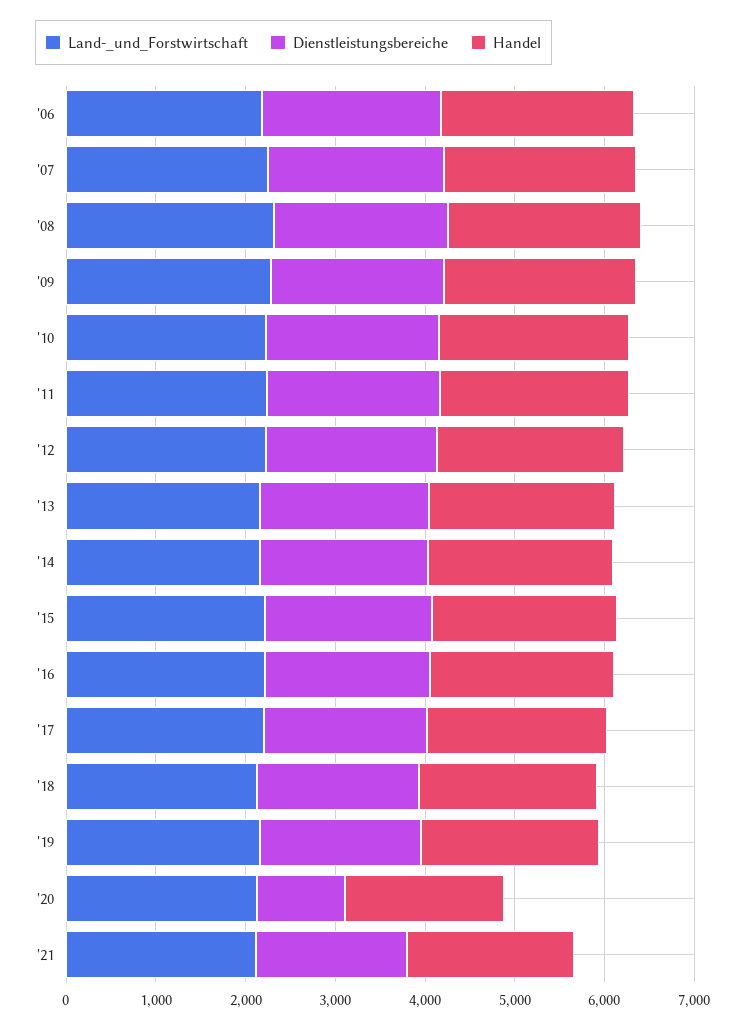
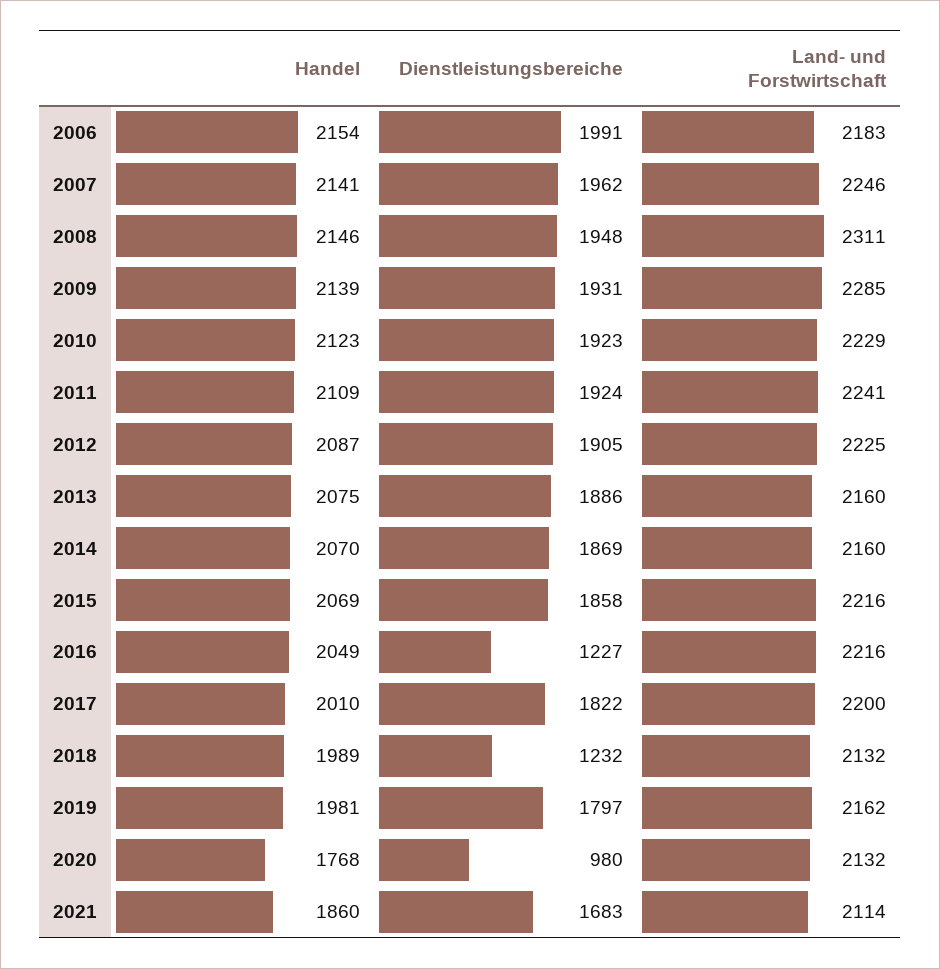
Dienstleistungsbereiche, '16: 1800 -> 1227
Dienstleistungsbereiche, '18: 1800 -> 1232

